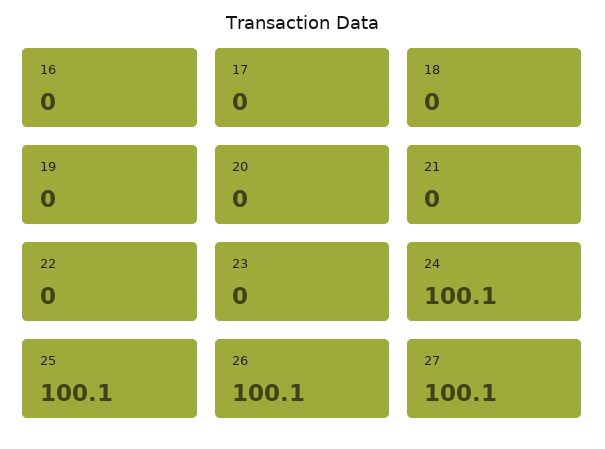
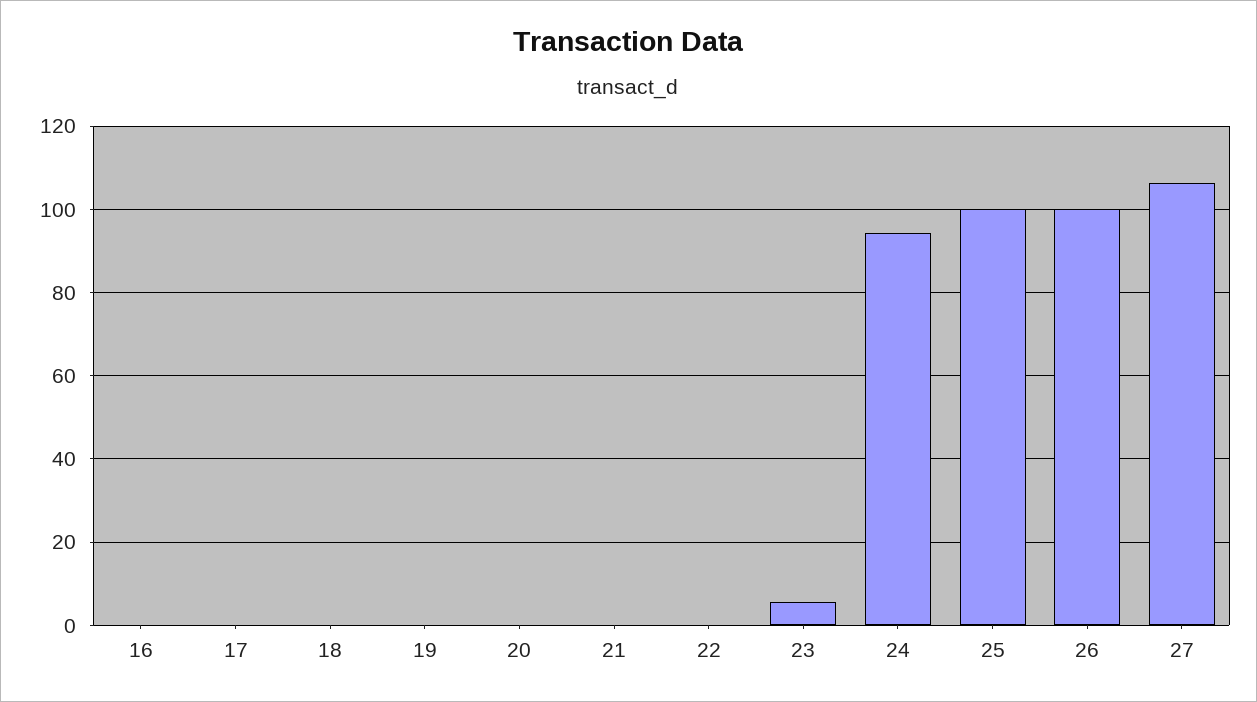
23: 0 -> 6
24: 100.1 -> 94
27: 100.1 -> 106

